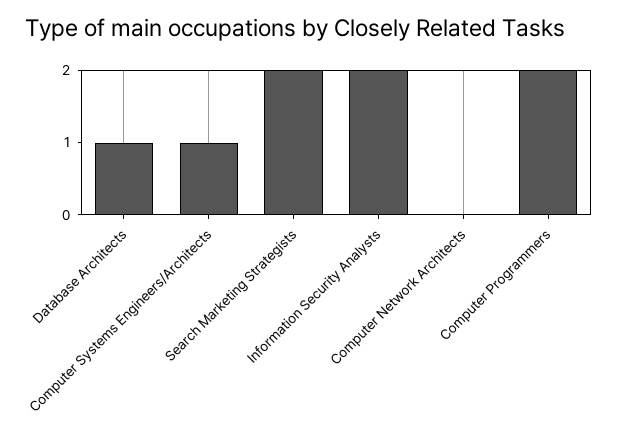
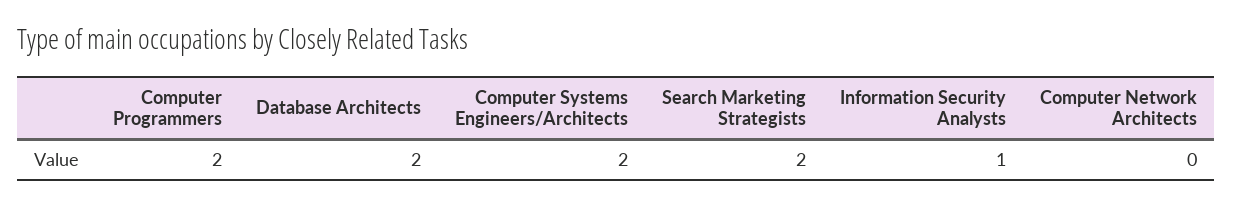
Database Architects: 1 -> 2
Computer Systems Engineers/Architects: 1 -> 2
Information Security Analysts: 2 -> 1

